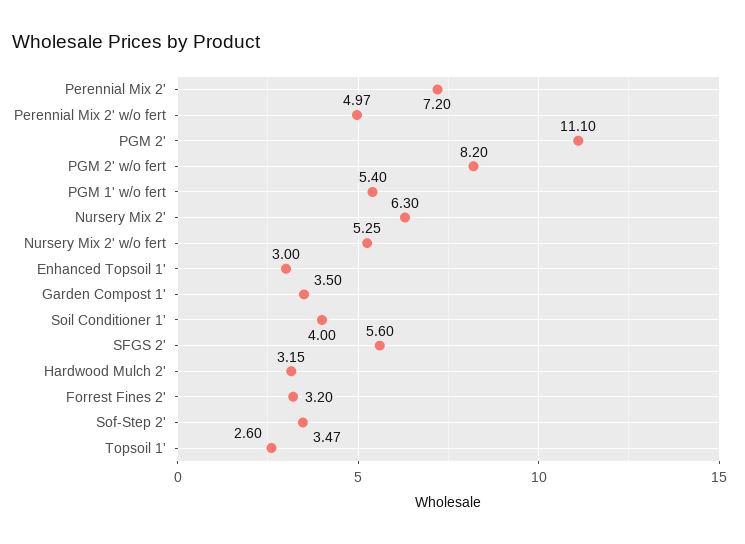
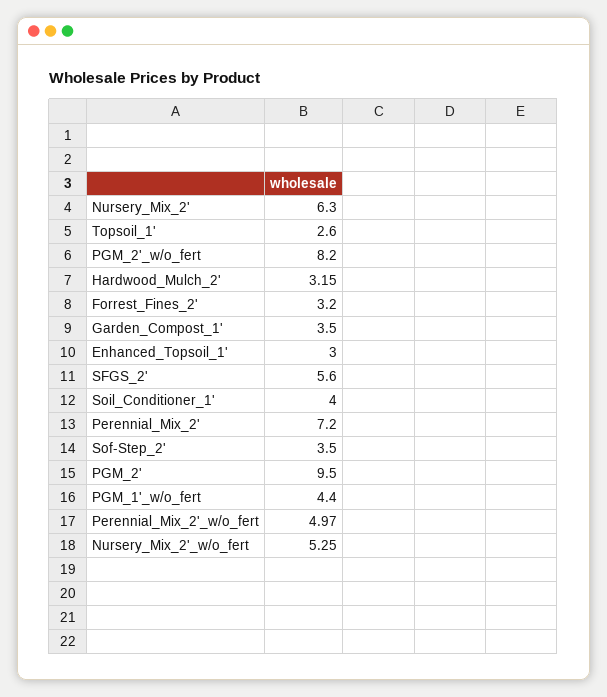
PGM 2': 11.1 -> 9.5
PGM 1' w/o fert: 5.4 -> 4.4
Sof-Step 2': 3.47 -> 3.5

